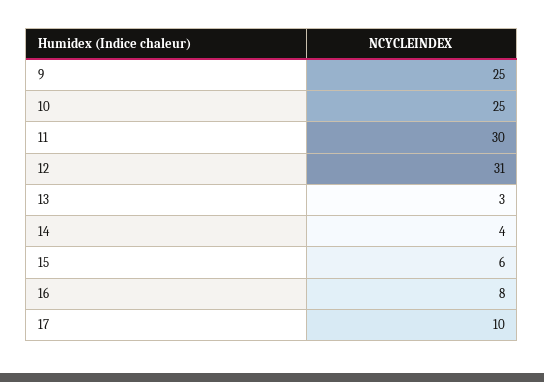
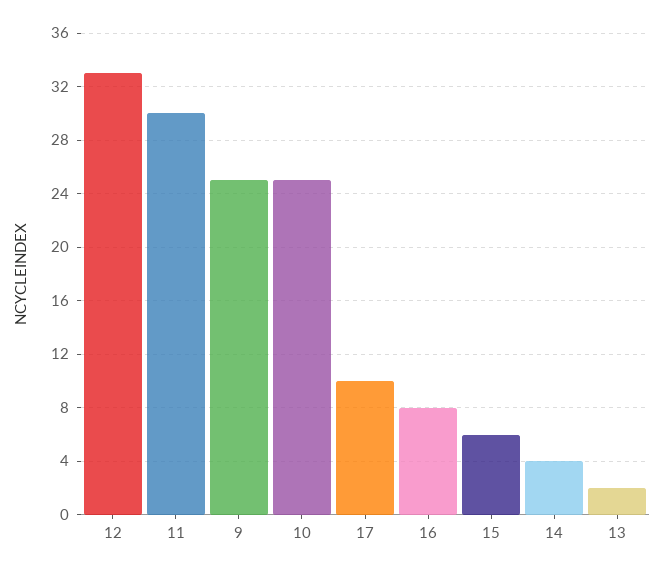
12: 31 -> 33
13: 3 -> 2

